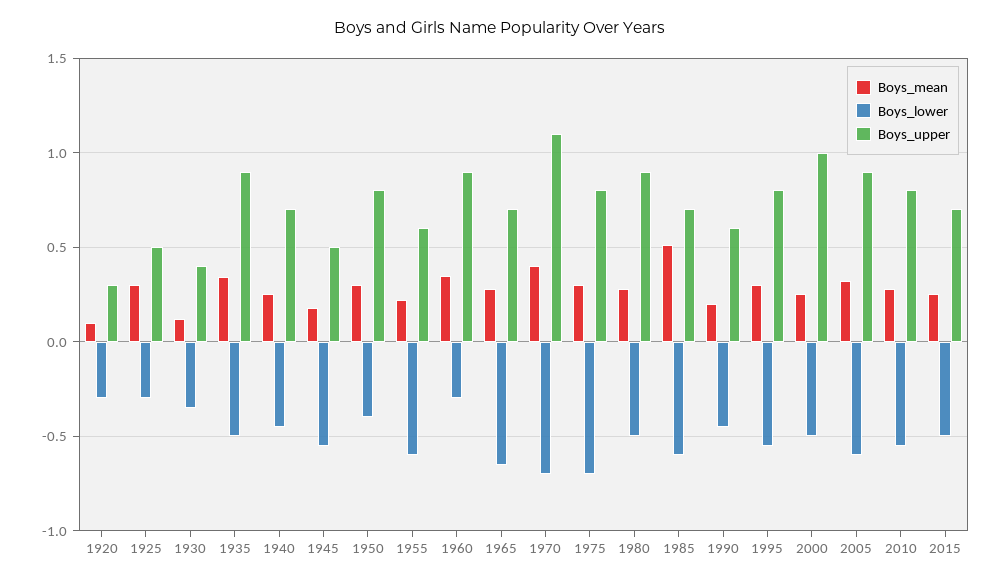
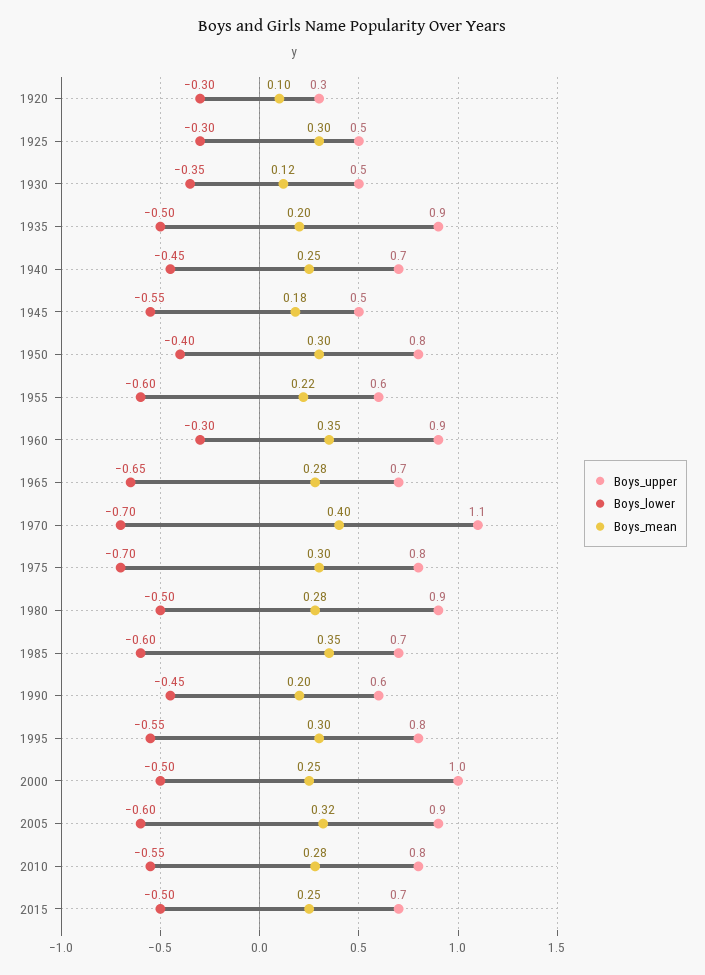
Boys_upper, 1930: 0.4 -> 0.5
Boys_mean, 1935: 0.35 -> 0.2
Boys_mean, 1985: 0.5 -> 0.35

